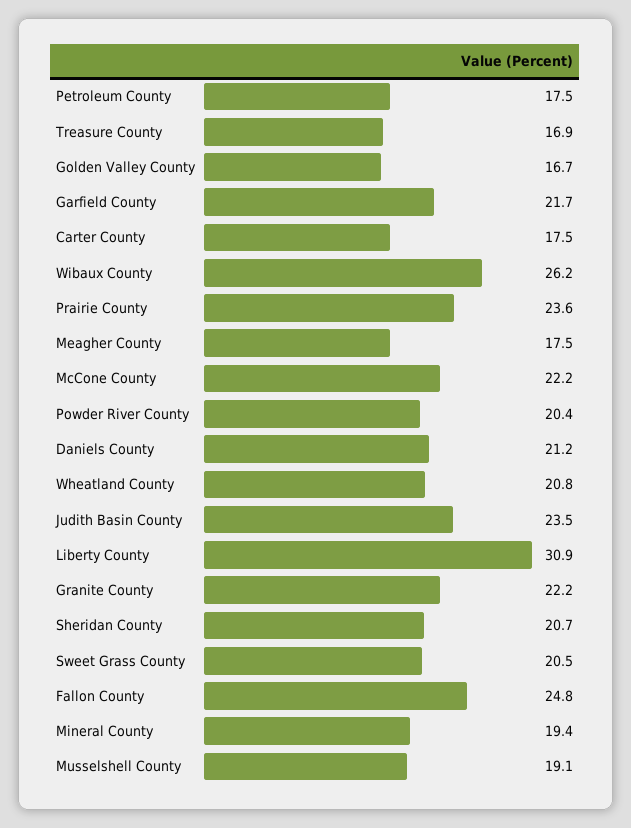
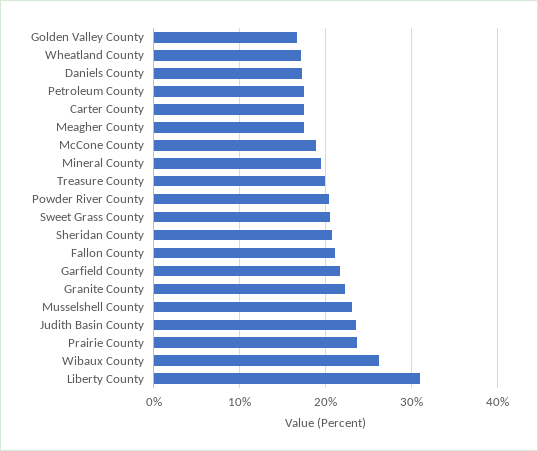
Treasure County: 16.9 -> 20
McCone County: 22.2 -> 19
Daniels County: 21.2 -> 17
Wheatland County: 20.8 -> 17
Fallon County: 24.8 -> 21
Musselshell County: 19.1 -> 23

